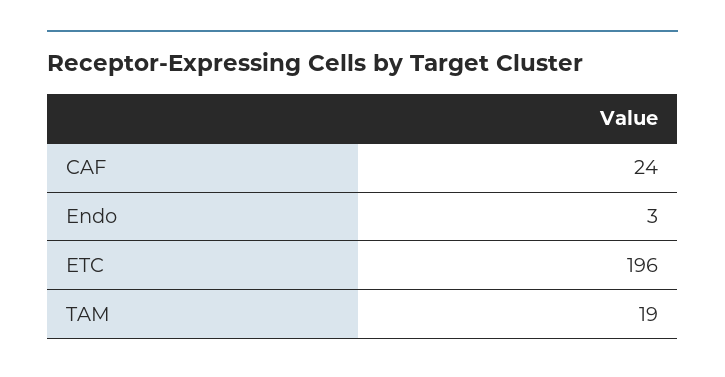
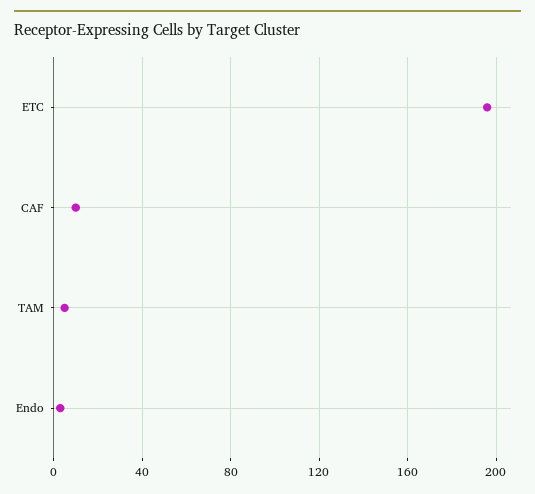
CAF: 24 -> 10
TAM: 19 -> 5

